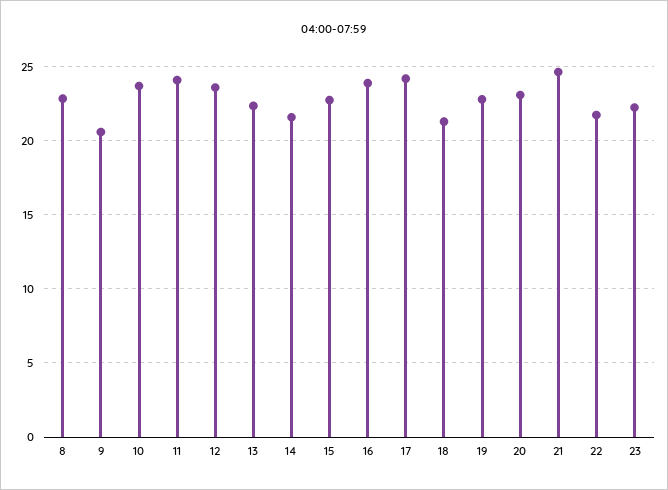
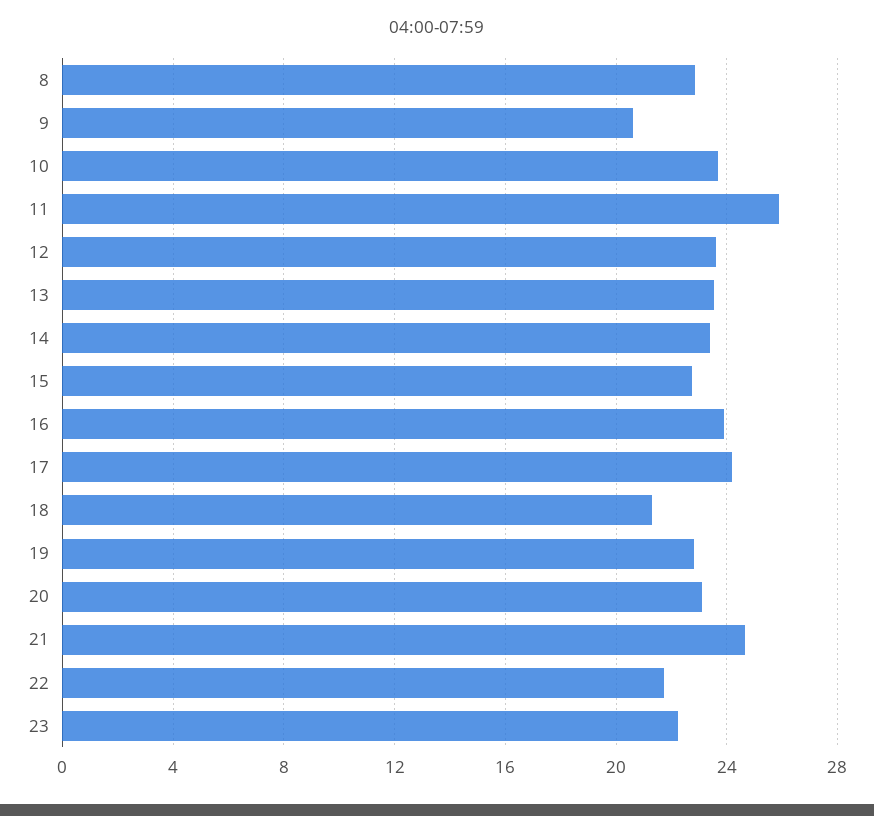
11: 24 -> 26
13: 22.5 -> 23.5
14: 21.5 -> 23.5

